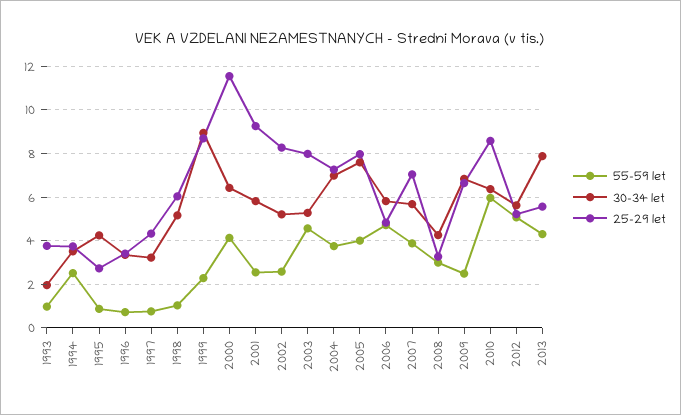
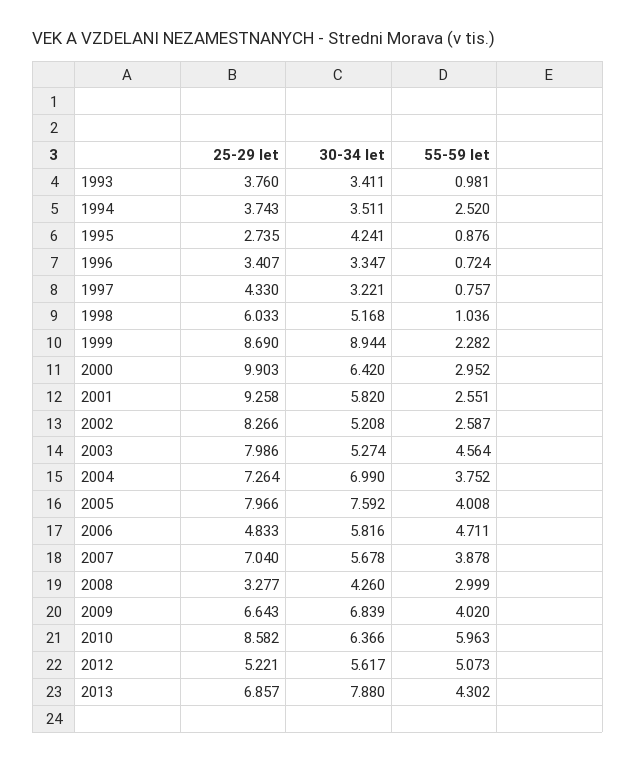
30-34 let, 1993: 2 -> 3.411
55-59 let, 2000: 4 -> 2.952
25-29 let, 2000: 11.5 -> 9.903
55-59 let, 2009: 2.5 -> 4.02
25-29 let, 2013: 5.5 -> 6.857

